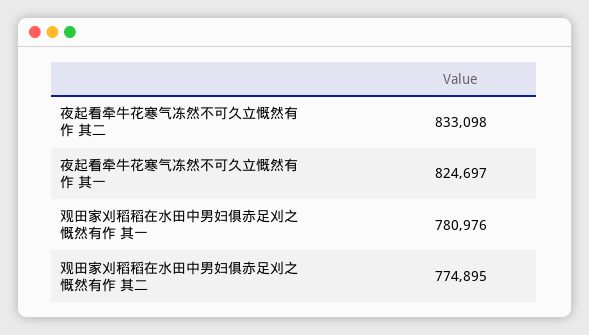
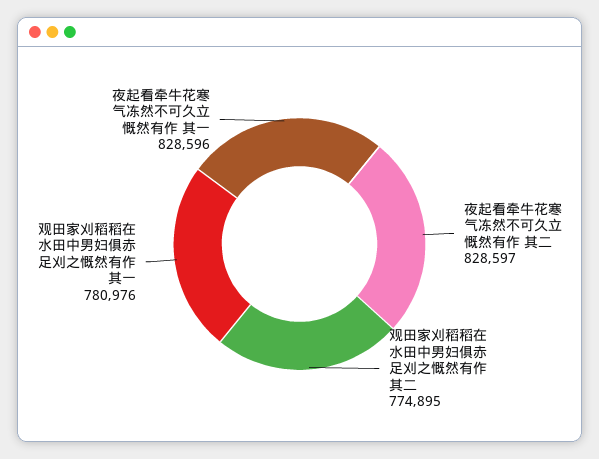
夜起看牵牛花寒气冻然不可久立慨然有作 其二: 833098 -> 828597
夜起看牵牛花寒气冻然不可久立慨然有作 其一: 824697 -> 828596

